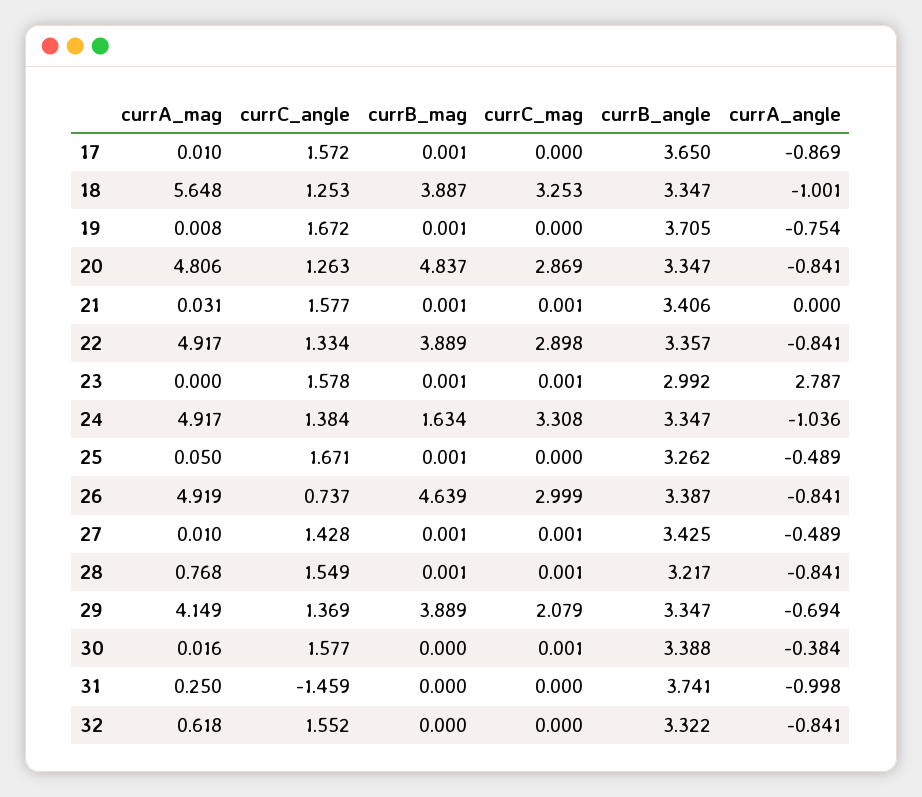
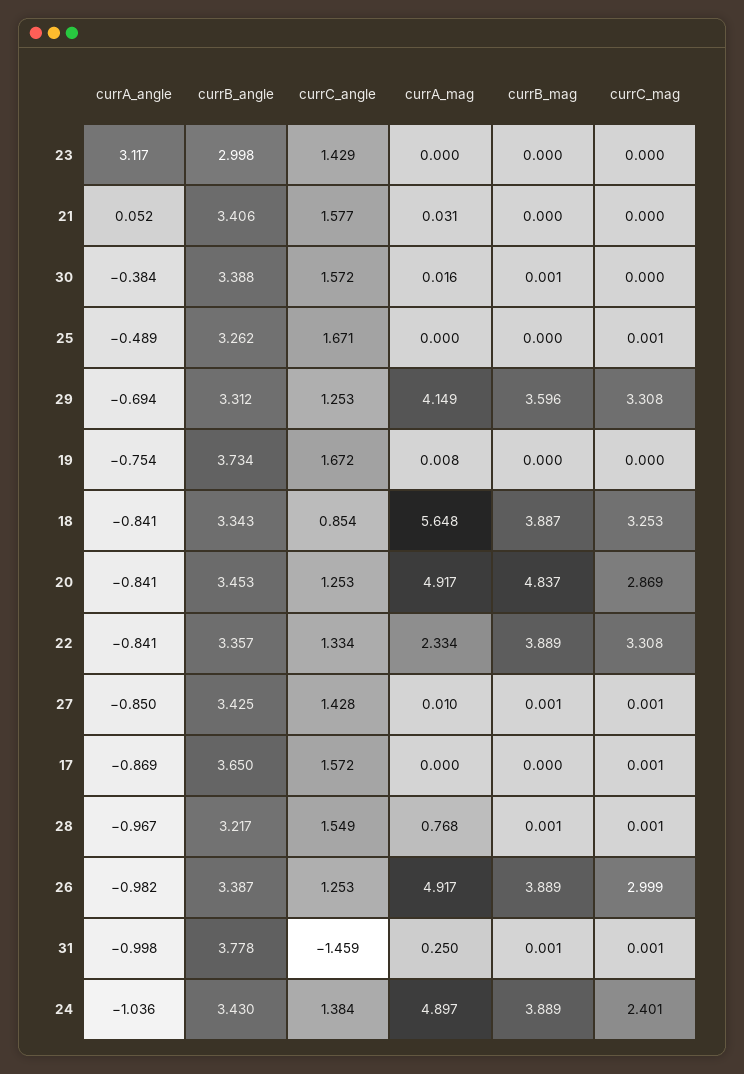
currA_mag, 17: 0.01 -> 0
currB_mag, 17: 0.001 -> 0
currC_mag, 17: 0 -> 0.001
currC_angle, 18: 1.253 -> 0.854
currB_angle, 18: 3.347 -> 3.343
currA_angle, 18: -1.001 -> -0.841
currB_mag, 19: 0.001 -> 0
currB_angle, 19: 3.705 -> 3.734
currA_mag, 20: 4.806 -> 4.917
currC_angle, 20: 1.263 -> 1.253
currB_angle, 20: 3.347 -> 3.453
currB_mag, 21: 0.001 -> 0
currC_mag, 21: 0.001 -> 0
currA_angle, 21: 0 -> 0.052
currA_mag, 22: 4.917 -> 2.334
currC_mag, 22: 2.898 -> 3.308
currC_angle, 23: 1.578 -> 1.429
currB_mag, 23: 0.001 -> 0
currC_mag, 23: 0.001 -> 0
currB_angle, 23: 2.992 -> 2.998
currA_angle, 23: 2.787 -> 3.117
currA_mag, 24: 4.917 -> 4.897
currB_mag, 24: 1.634 -> 3.889
currC_mag, 24: 3.308 -> 2.401
currB_angle, 24: 3.347 -> 3.43
currA_mag, 25: 0.05 -> 0
currB_mag, 25: 0.001 -> 0
currC_mag, 25: 0 -> 0.001
currA_mag, 26: 4.919 -> 4.917
currC_angle, 26: 0.737 -> 1.253
currB_mag, 26: 4.639 -> 3.889
currA_angle, 26: -0.841 -> -0.982
currA_angle, 27: -0.489 -> -0.85
currA_angle, 28: -0.841 -> -0.967
currC_angle, 29: 1.369 -> 1.253
currB_mag, 29: 3.889 -> 3.596
currC_mag, 29: 2.079 -> 3.308
currB_angle, 29: 3.347 -> 3.312
currC_angle, 30: 1.577 -> 1.572
currB_mag, 30: 0 -> 0.001
currC_mag, 30: 0.001 -> 0
currB_mag, 31: 0 -> 0.001
currC_mag, 31: 0 -> 0.001
currB_angle, 31: 3.741 -> 3.778
currA_mag, 32: 0.618 -> none
currC_angle, 32: 1.552 -> none
currB_mag, 32: 0 -> none
currC_mag, 32: 0 -> none
currB_angle, 32: 3.322 -> none
currA_angle, 32: -0.841 -> none

